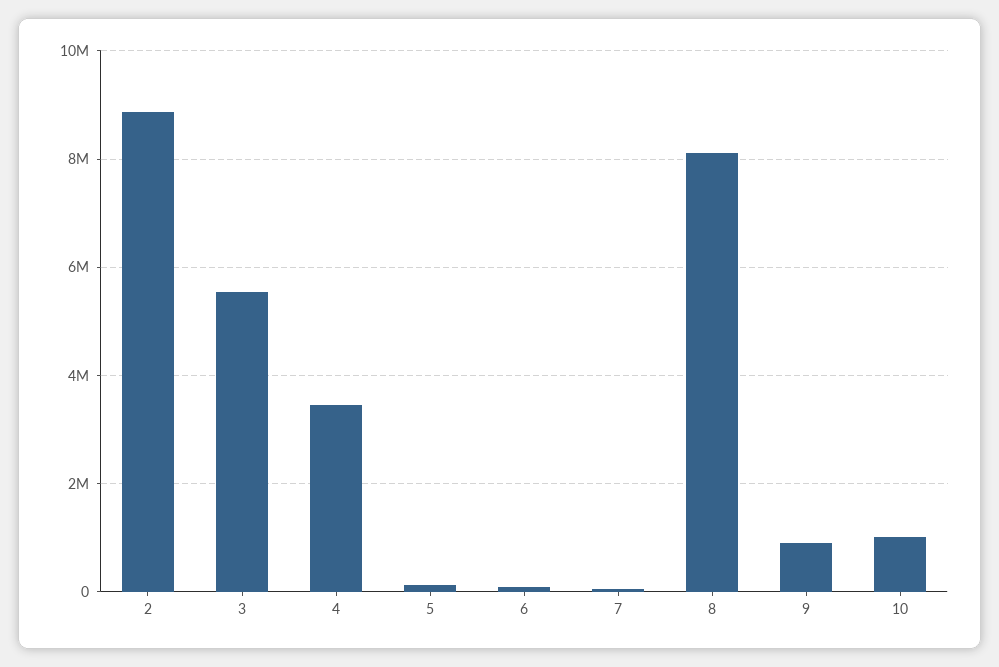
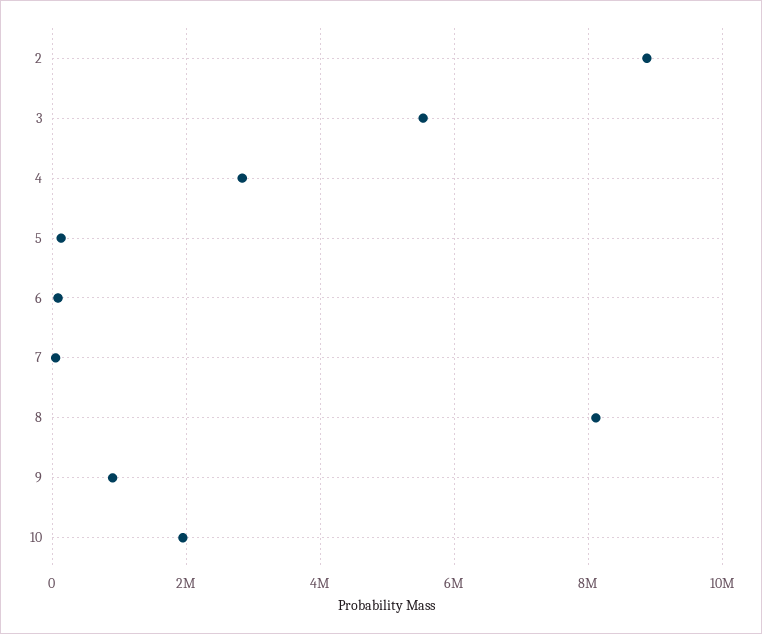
4: 3400000 -> 2800000
10: 1000000 -> 2000000

